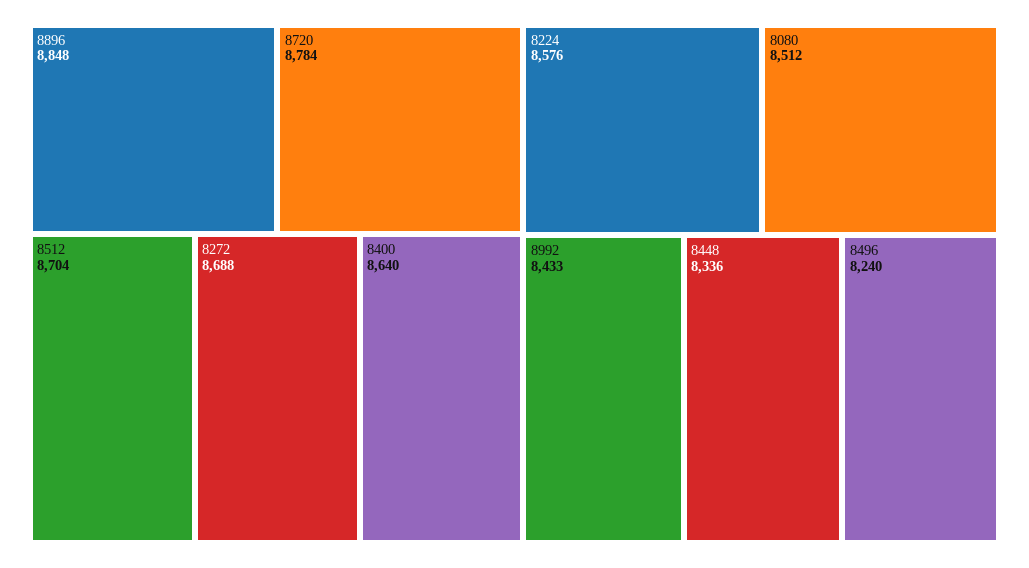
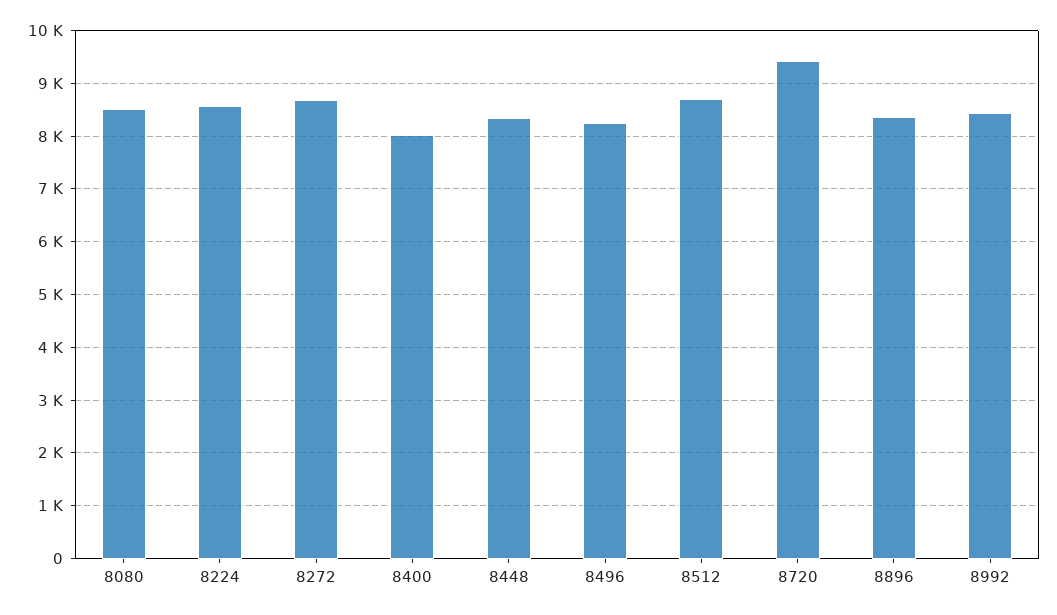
8896: 8848 -> 8400
8720: 8784 -> 9400
8400: 8640 -> 8000

